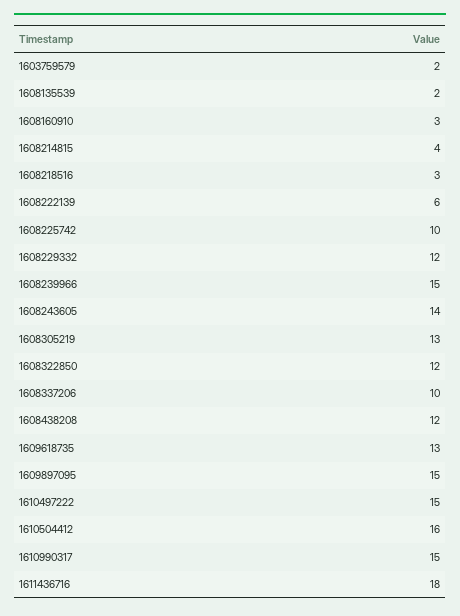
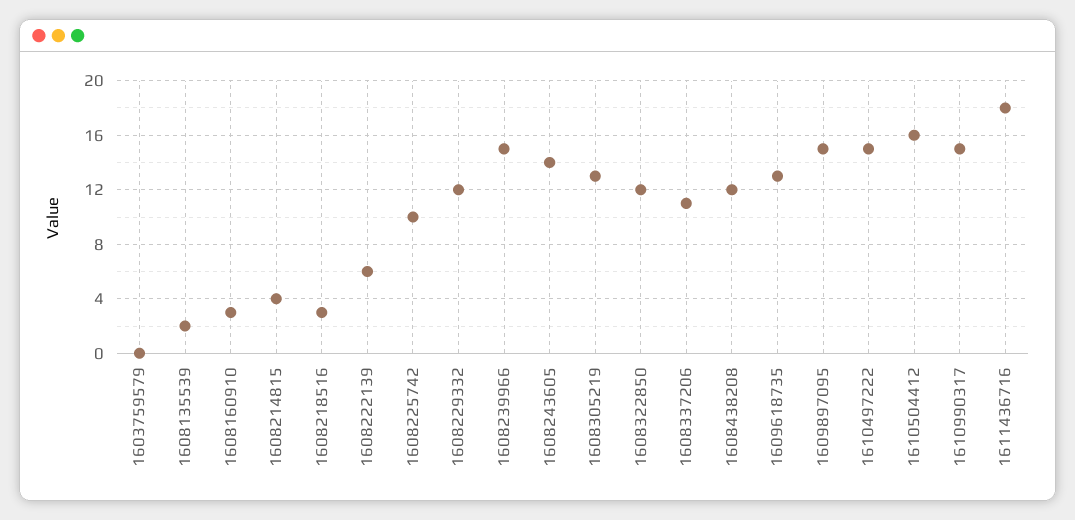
1603759579: 2 -> 0
1608337206: 10 -> 11

